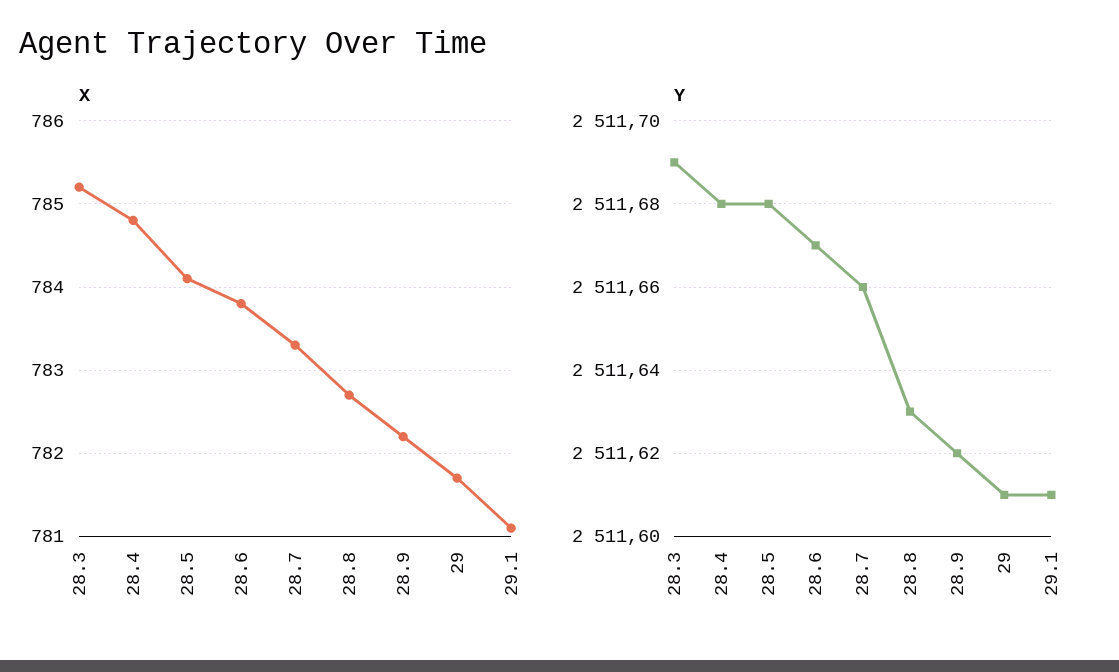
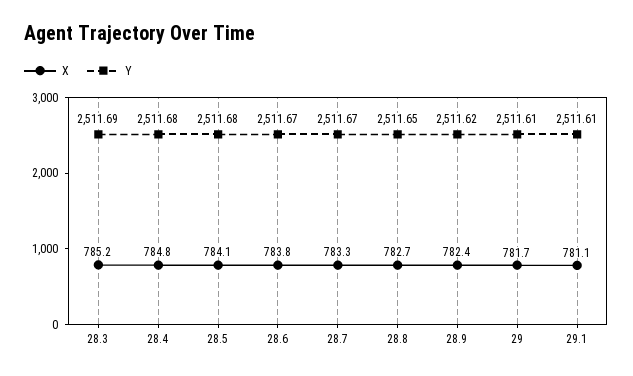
X, 28.9: 782.2 -> 782.4
Y, 28.7: 2511.66 -> 2511.67
Y, 28.8: 2511.63 -> 2511.65

